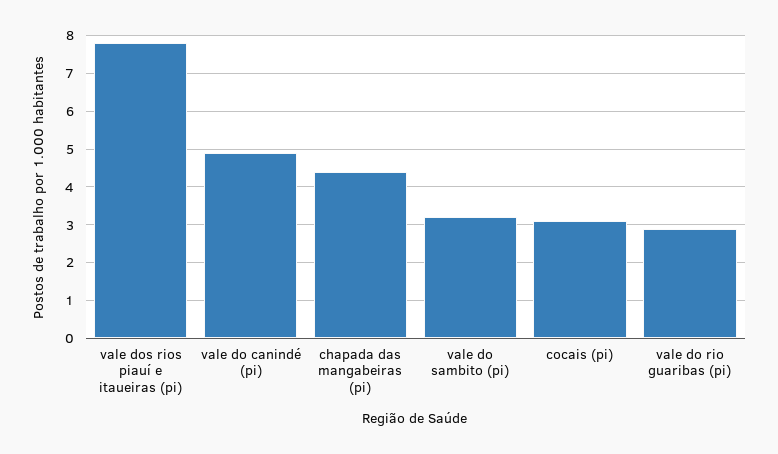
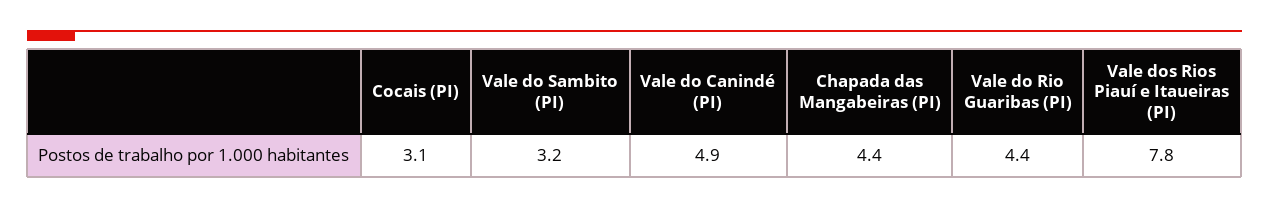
vale do rio guaribas (pi): 3 -> 4.4

